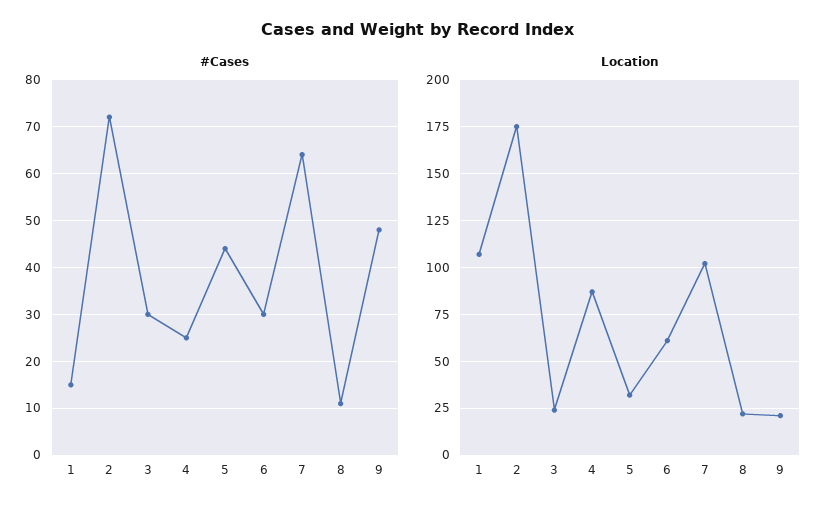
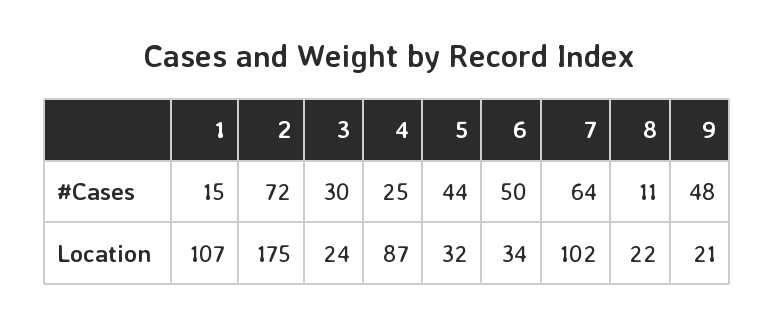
#Cases, 6: 30 -> 50
Location, 6: 60 -> 34

